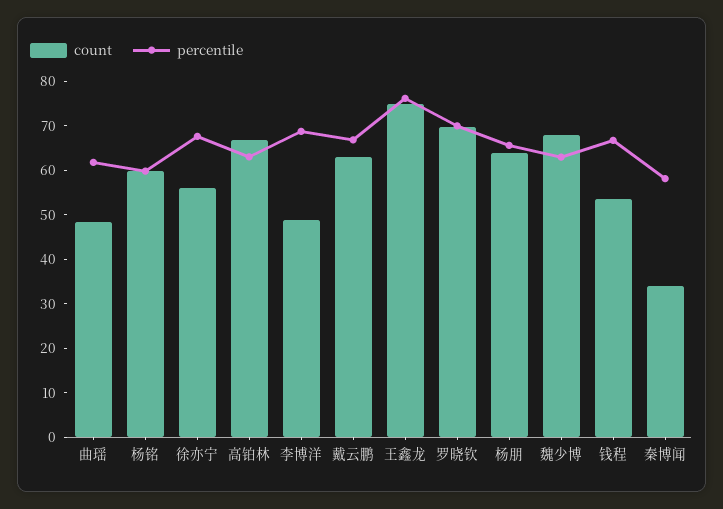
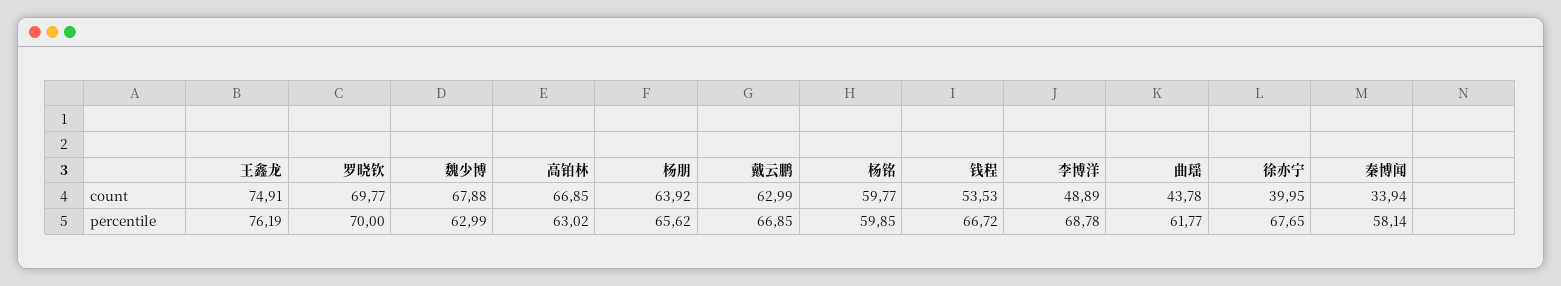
count, 曲瑶: 48 -> 43.78
count, 徐亦宁: 56 -> 39.95

